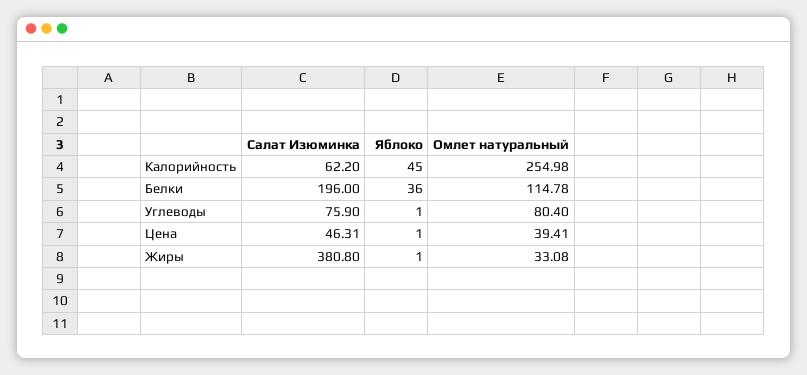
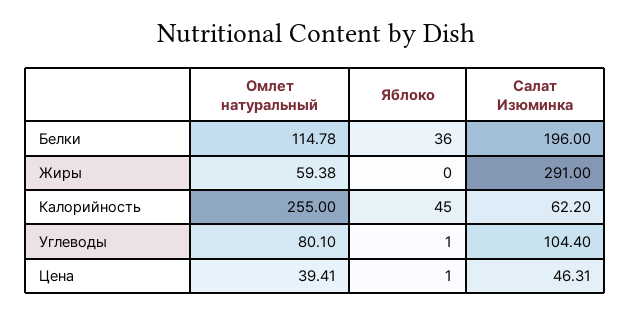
Омлет натуральный, Калорийность: 254.98 -> 255
Салат Изюминка, Углеводы: 75.9 -> 104.4
Омлет натуральный, Углеводы: 80.4 -> 80.1
Салат Изюминка, Жиры: 380.8 -> 291
Яблоко, Жиры: 1 -> 0
Омлет натуральный, Жиры: 33.08 -> 59.38

